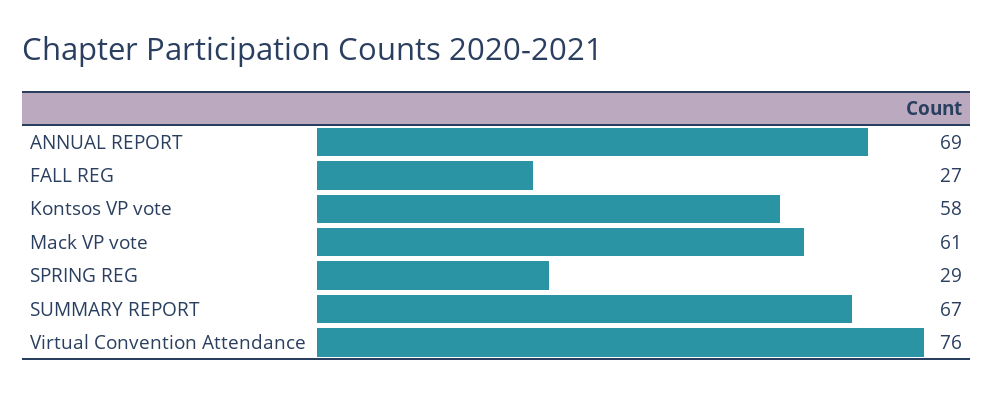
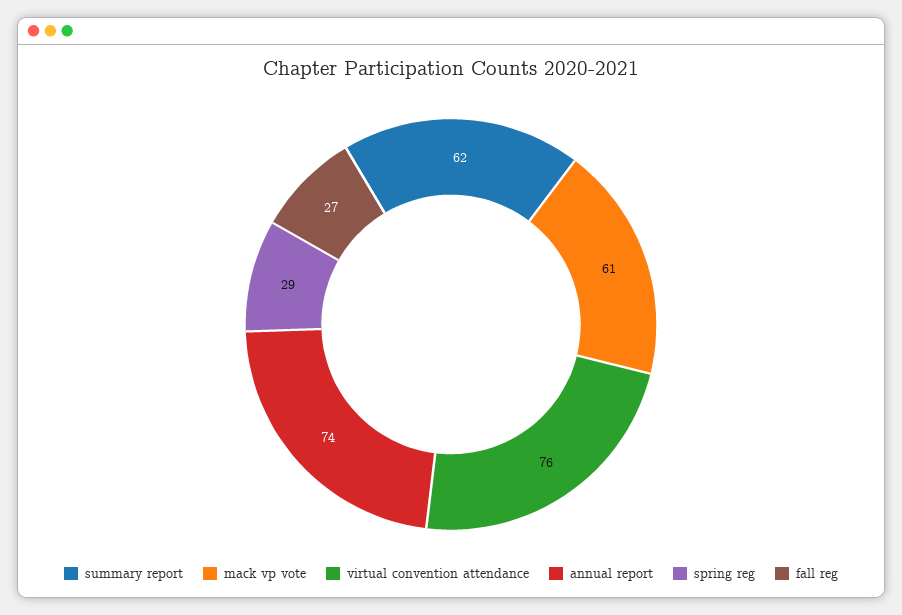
ANNUAL REPORT: 69 -> 74
Kontsos VP vote: 58 -> none
SUMMARY REPORT: 67 -> 62

